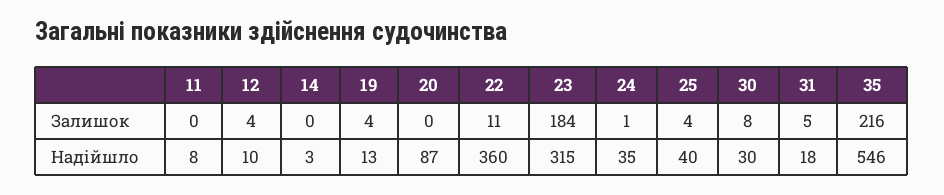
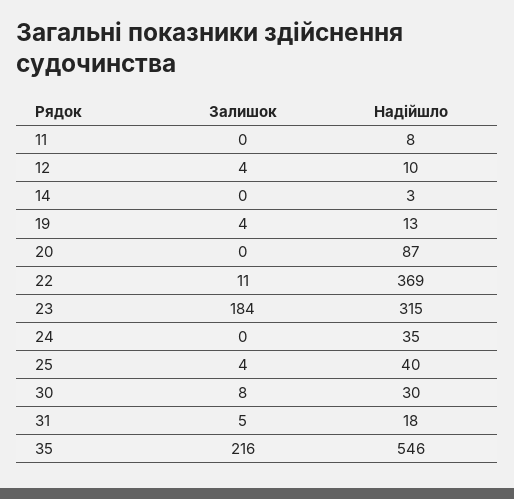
24, Залишок: 1 -> 0
22, Надійшло: 360 -> 369

